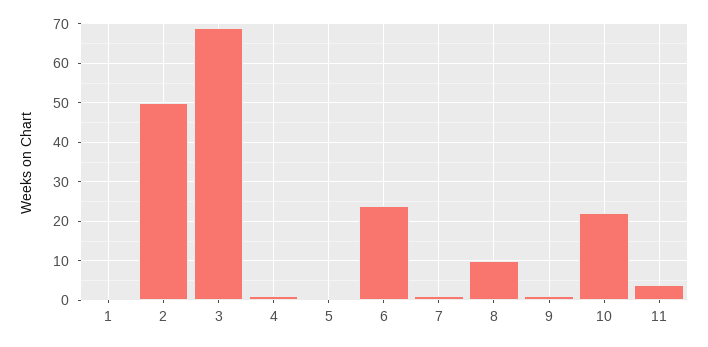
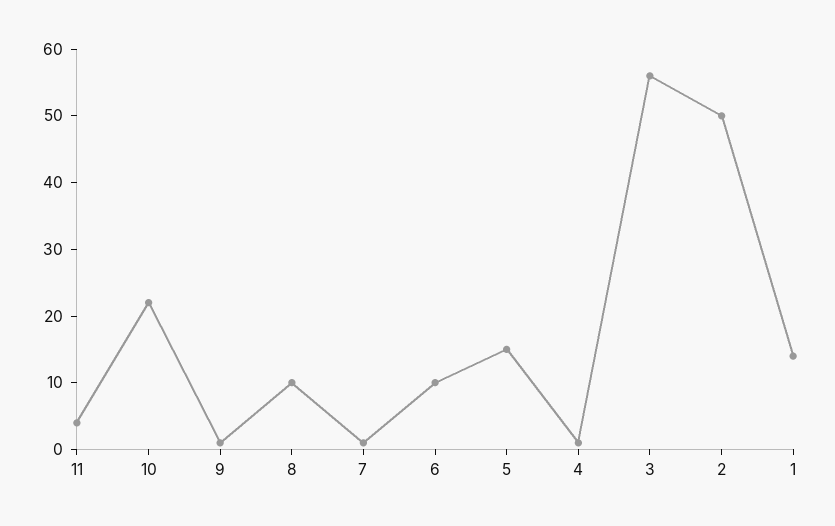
1: 0 -> 15
3: 70 -> 55
5: 0 -> 15
6: 25 -> 10

